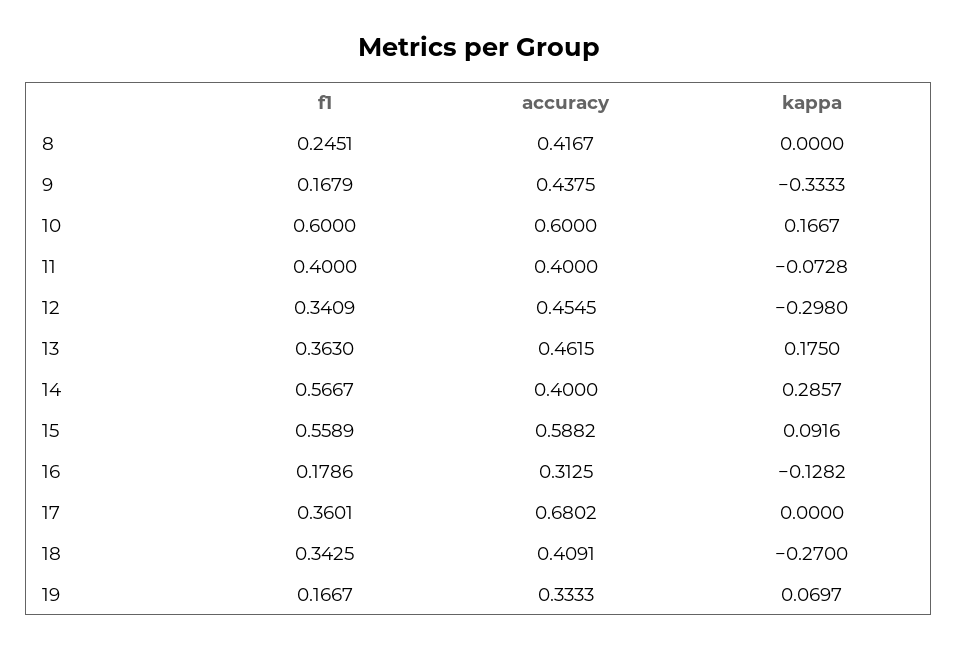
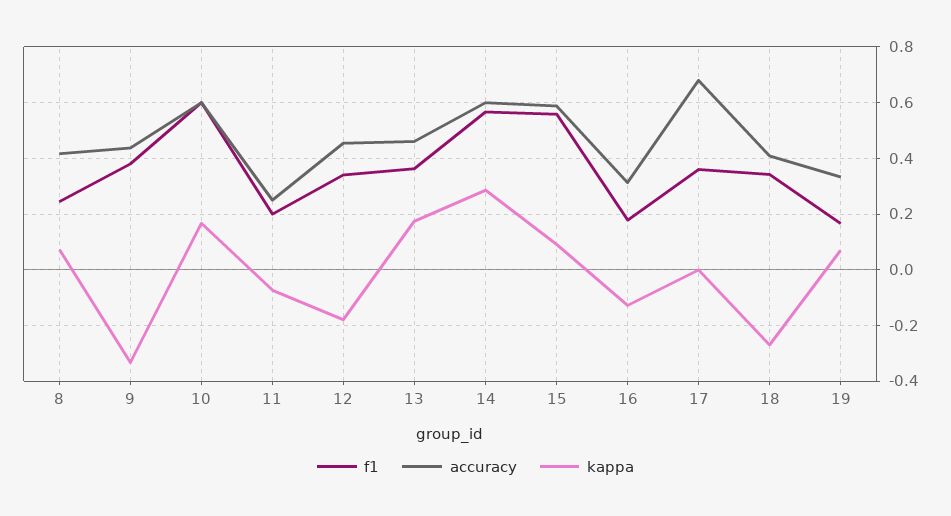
kappa, 8: 0 -> 0.075
f1, 9: 0.1679 -> 0.375
f1, 11: 0.4 -> 0.2
accuracy, 11: 0.4 -> 0.25
kappa, 12: -0.298 -> -0.175
accuracy, 14: 0.4 -> 0.6

